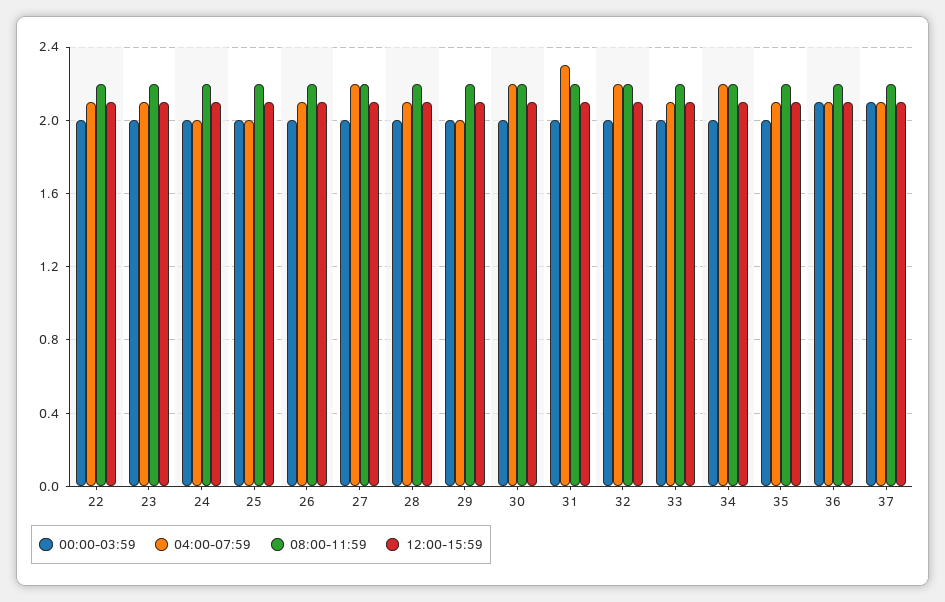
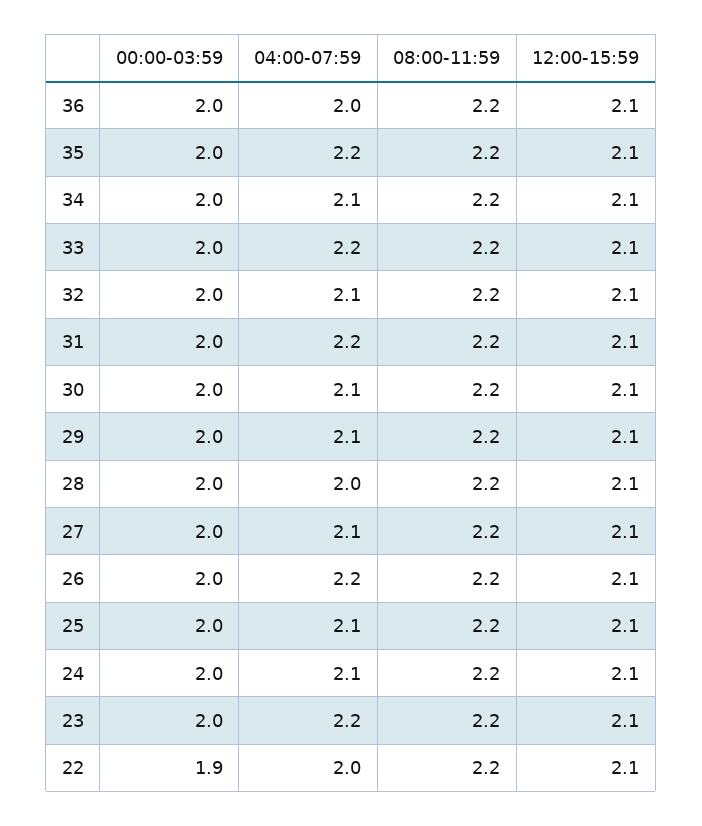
00:00-03:59, 22: 2 -> 1.9
04:00-07:59, 22: 2.1 -> 2
04:00-07:59, 23: 2.1 -> 2.2
04:00-07:59, 24: 2 -> 2.1
04:00-07:59, 25: 2 -> 2.1
04:00-07:59, 26: 2.1 -> 2.2
04:00-07:59, 27: 2.2 -> 2.1
04:00-07:59, 28: 2.1 -> 2
04:00-07:59, 29: 2 -> 2.1
04:00-07:59, 30: 2.2 -> 2.1
04:00-07:59, 31: 2.3 -> 2.2
04:00-07:59, 32: 2.2 -> 2.1
04:00-07:59, 33: 2.1 -> 2.2
04:00-07:59, 34: 2.2 -> 2.1
04:00-07:59, 35: 2.1 -> 2.2
00:00-03:59, 36: 2.1 -> 2
04:00-07:59, 36: 2.1 -> 2
00:00-03:59, 37: 2.1 -> none
04:00-07:59, 37: 2.1 -> none
08:00-11:59, 37: 2.2 -> none
12:00-15:59, 37: 2.1 -> none

